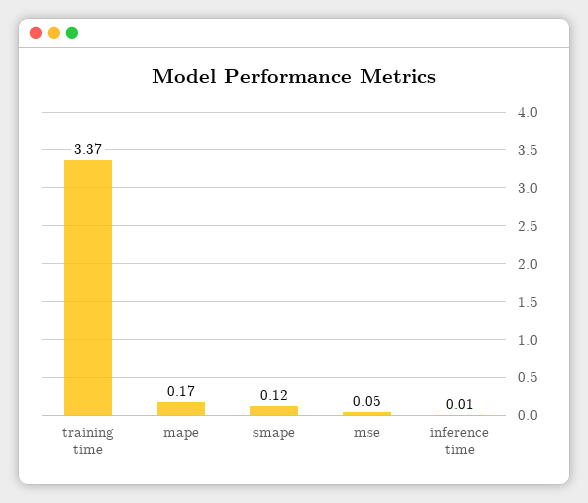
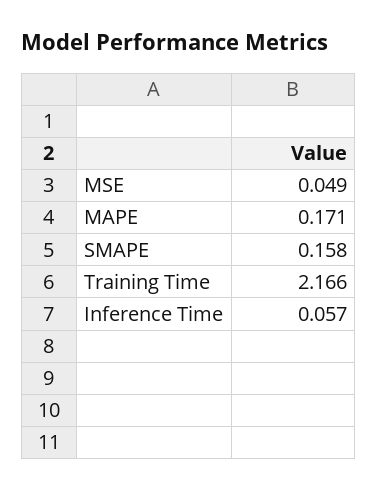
training time: 3.37 -> 2.166
smape: 0.12 -> 0.158
inference time: 0.01 -> 0.057

